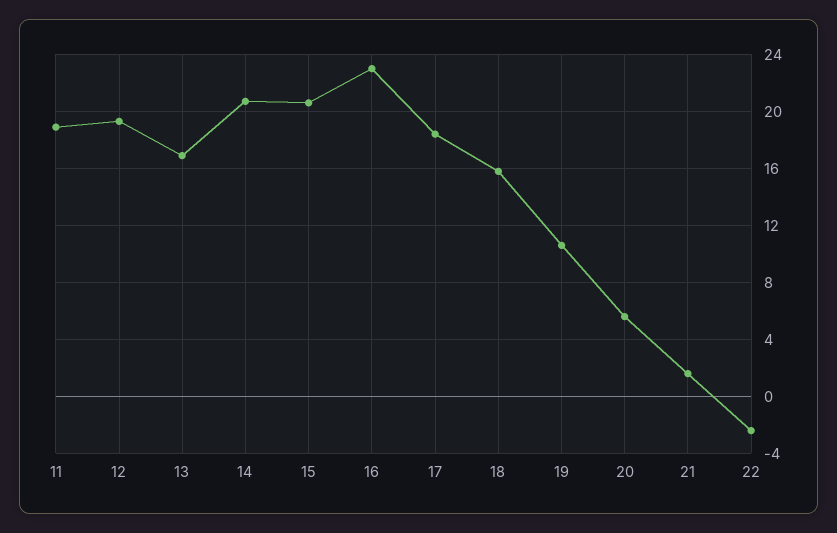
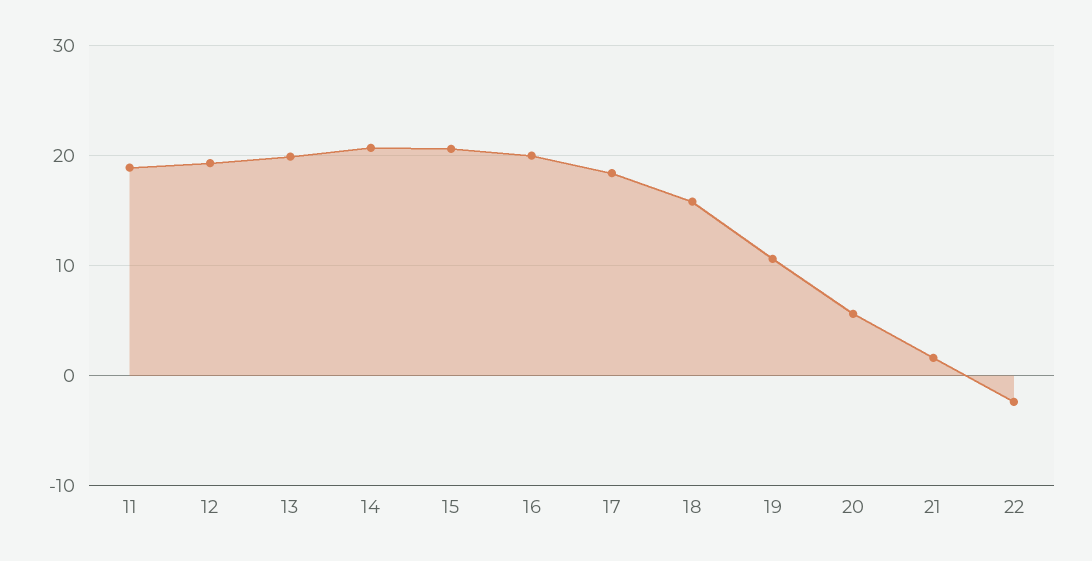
13: 17 -> 20
16: 23 -> 20

